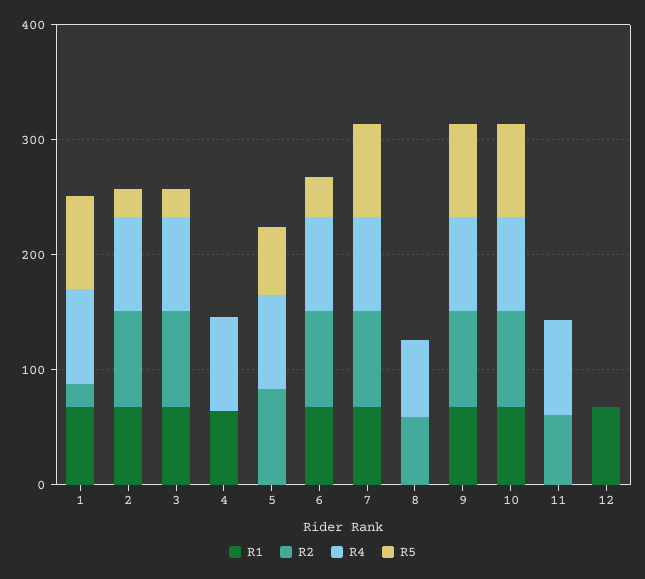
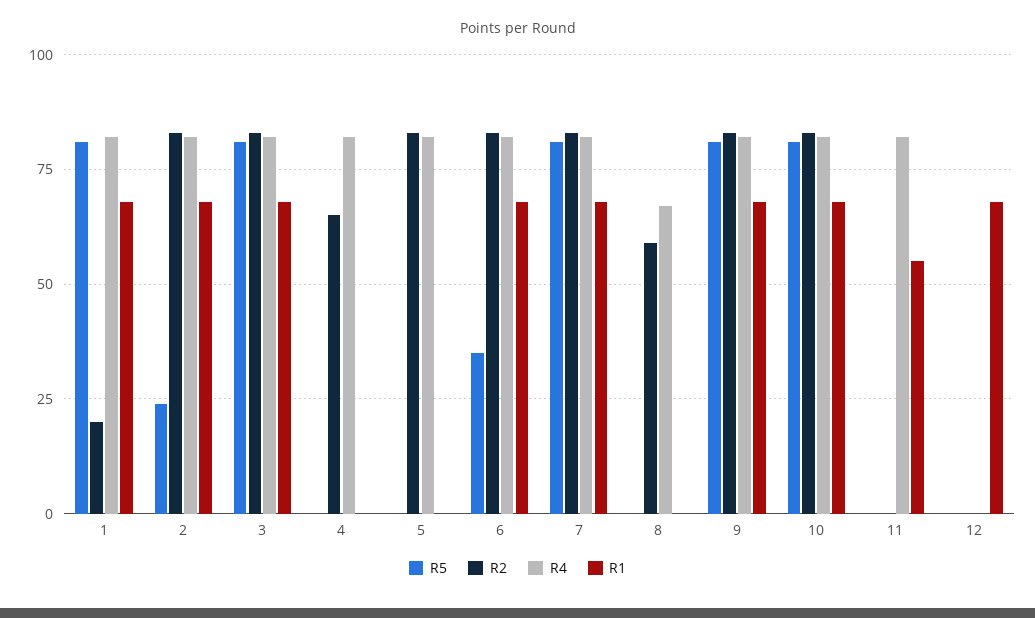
R5, 3: 20 -> 80
R1, 4: 60 -> 0
R2, 4: 0 -> 65
R5, 5: 60 -> 0
R1, 11: 0 -> 55
R2, 11: 60 -> 0

